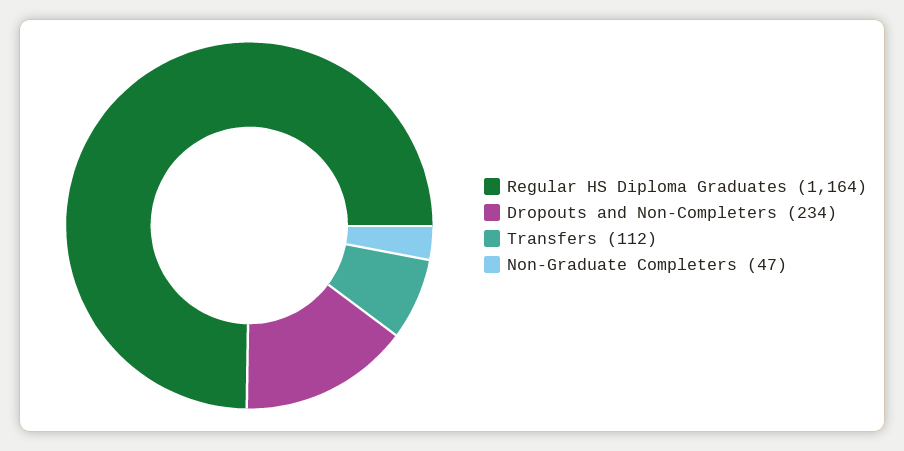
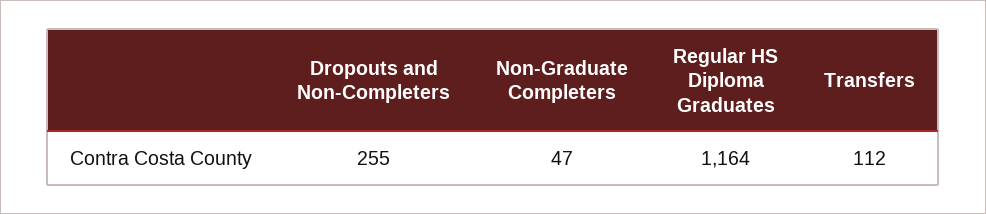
Dropouts and Non-Completers: 234 -> 255

